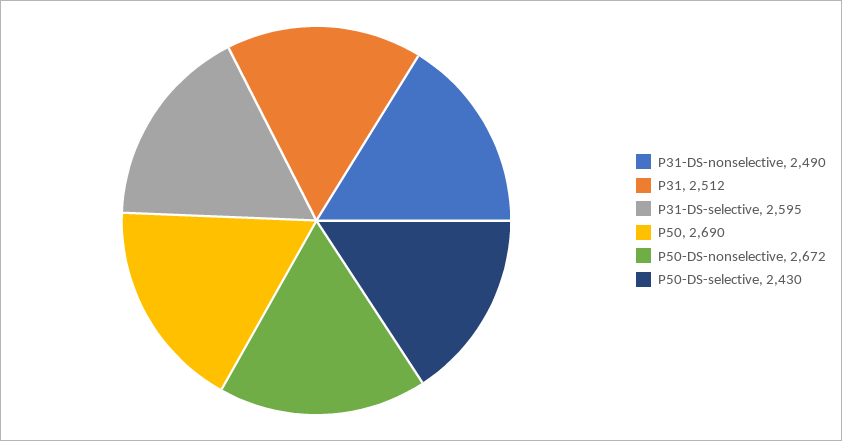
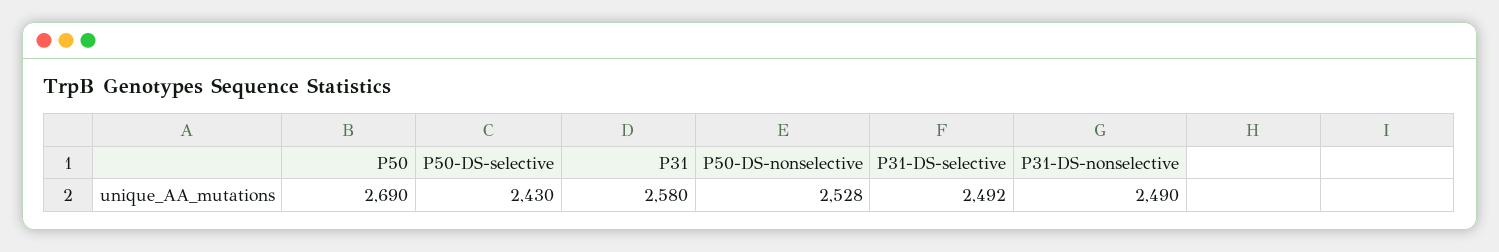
P31: 2512 -> 2580
P31-DS-selective: 2595 -> 2492
P50-DS-nonselective: 2672 -> 2528

